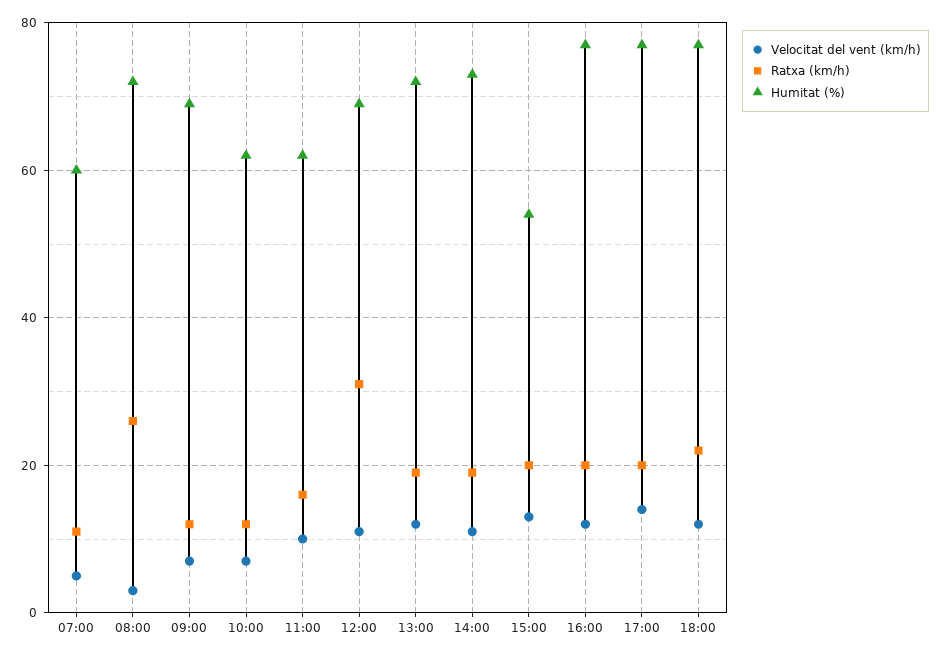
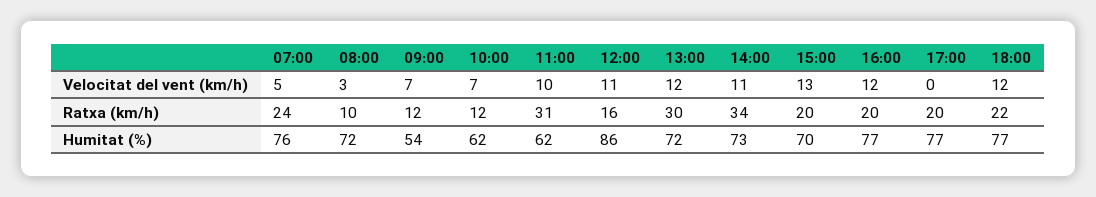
Ratxa (km/h), 07:00: 10 -> 24
Humitat (%), 07:00: 60 -> 76
Ratxa (km/h), 08:00: 25 -> 10
Humitat (%), 09:00: 70 -> 54
Ratxa (km/h), 11:00: 15 -> 31
Ratxa (km/h), 12:00: 30 -> 16
Humitat (%), 12:00: 70 -> 86
Ratxa (km/h), 13:00: 20 -> 30
Ratxa (km/h), 14:00: 20 -> 34
Humitat (%), 15:00: 55 -> 70
Velocitat del vent (km/h), 17:00: 15 -> 0

